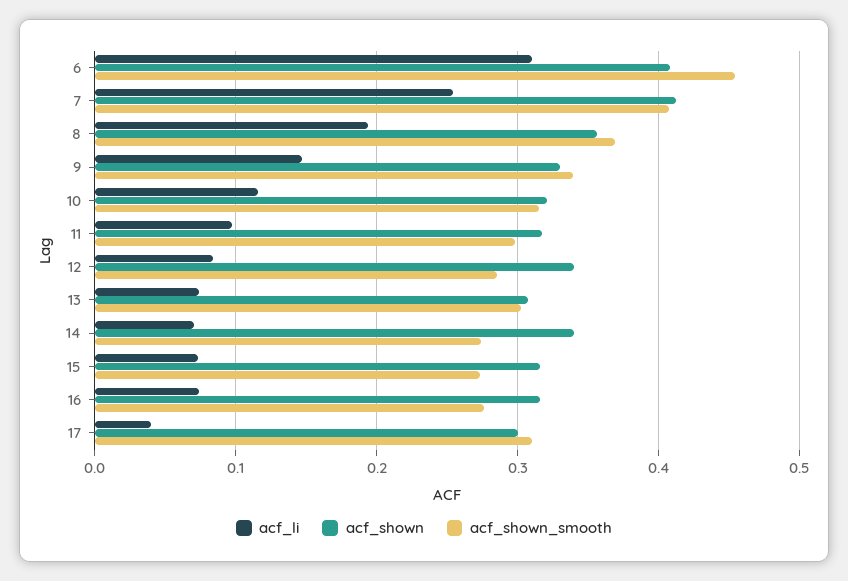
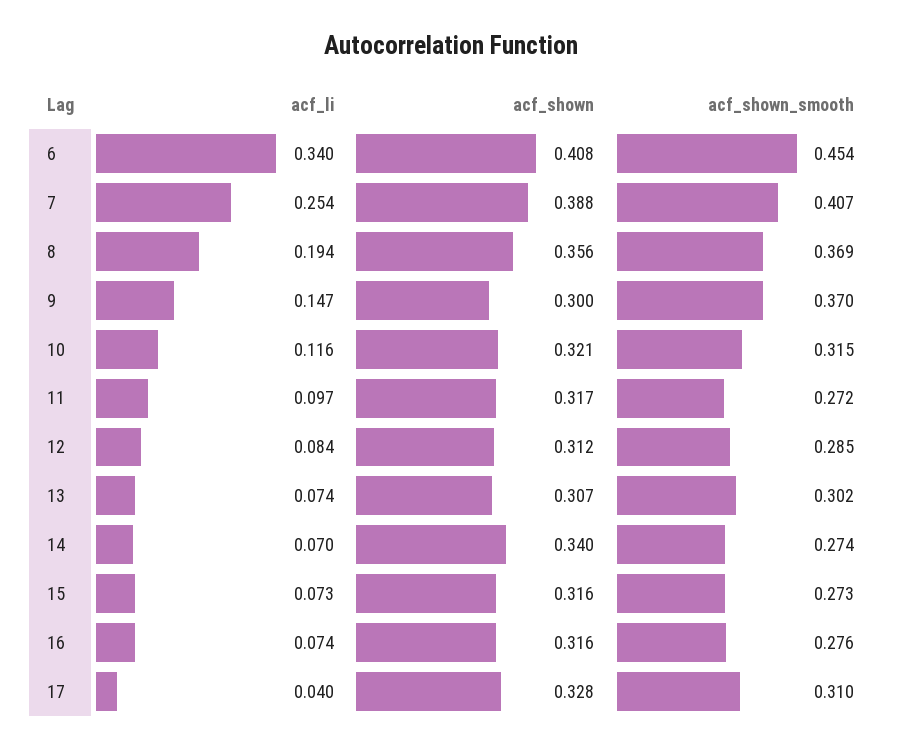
acf_li, 6: 0.31 -> 0.34
acf_shown, 7: 0.41 -> 0.388
acf_shown, 9: 0.33 -> 0.3
acf_shown_smooth, 9: 0.34 -> 0.37
acf_shown_smooth, 11: 0.3 -> 0.272
acf_shown, 12: 0.34 -> 0.312
acf_shown, 17: 0.3 -> 0.328

